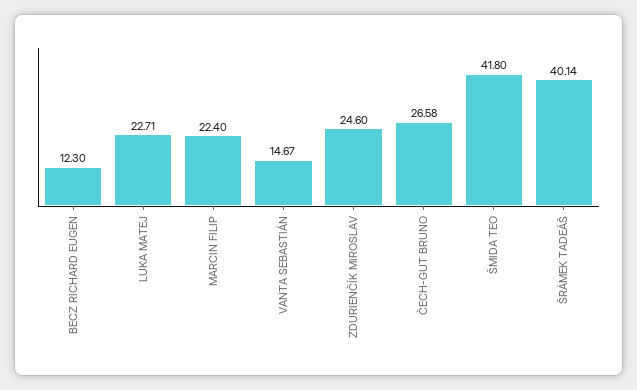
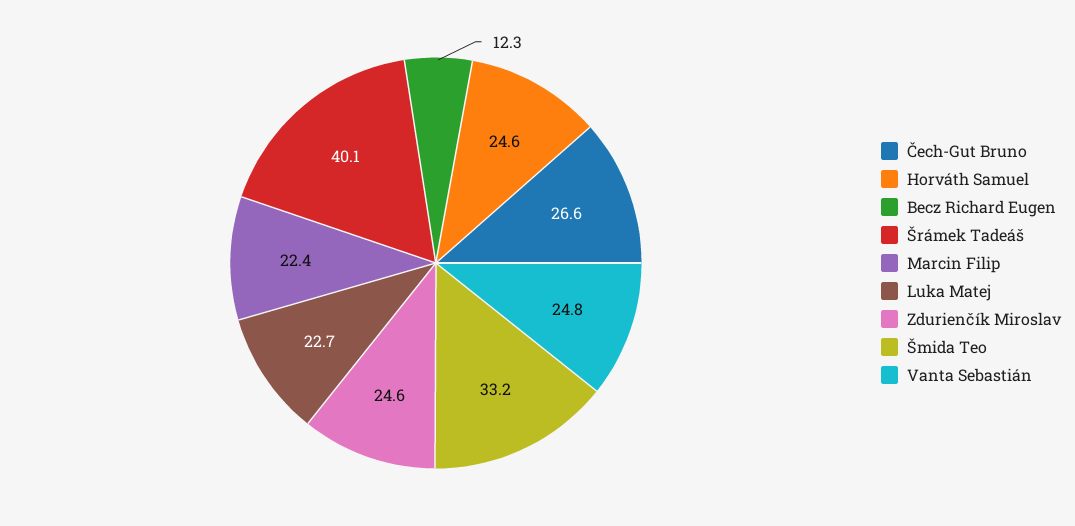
VANTA SEBASTIÁN: 14.67 -> 24.8
ŠMIDA TEO: 41.8 -> 33.2
Horváth Samuel: none -> 24.6

